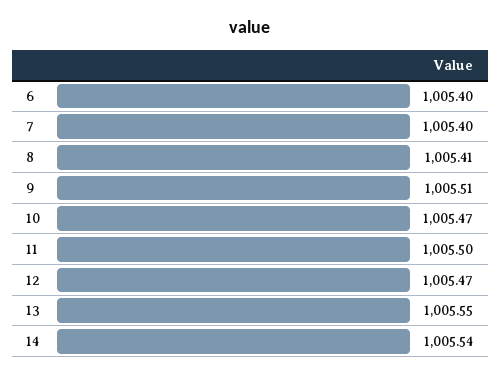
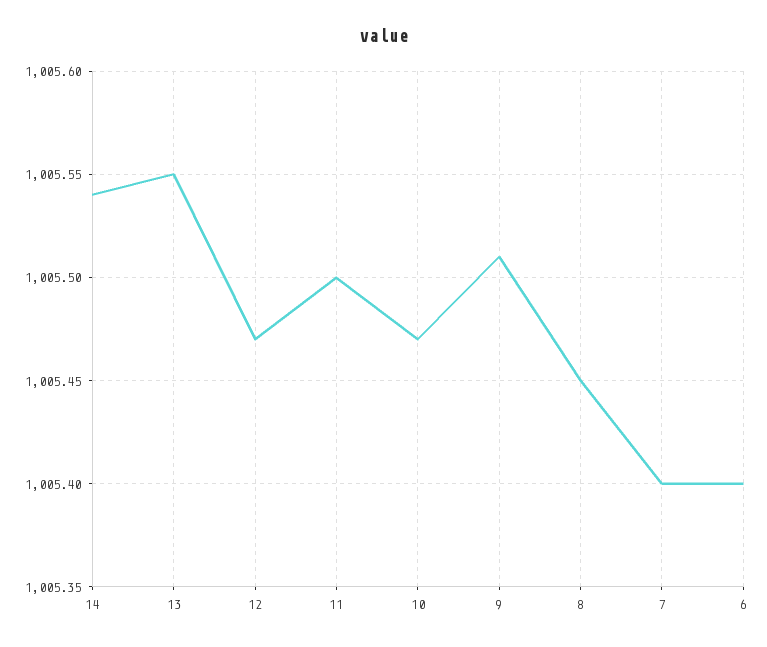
8: 1005.41 -> 1005.45

